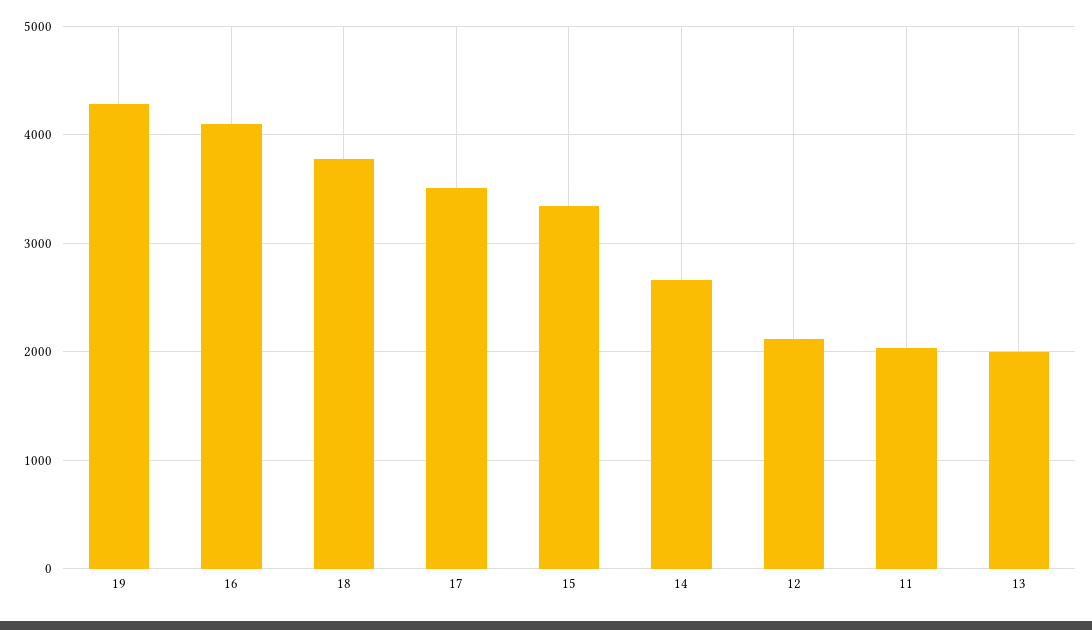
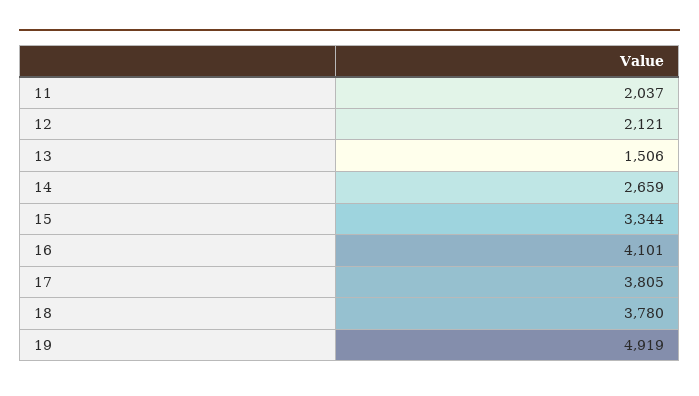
19: 4300 -> 4919
17: 3500 -> 3805
13: 2000 -> 1506

